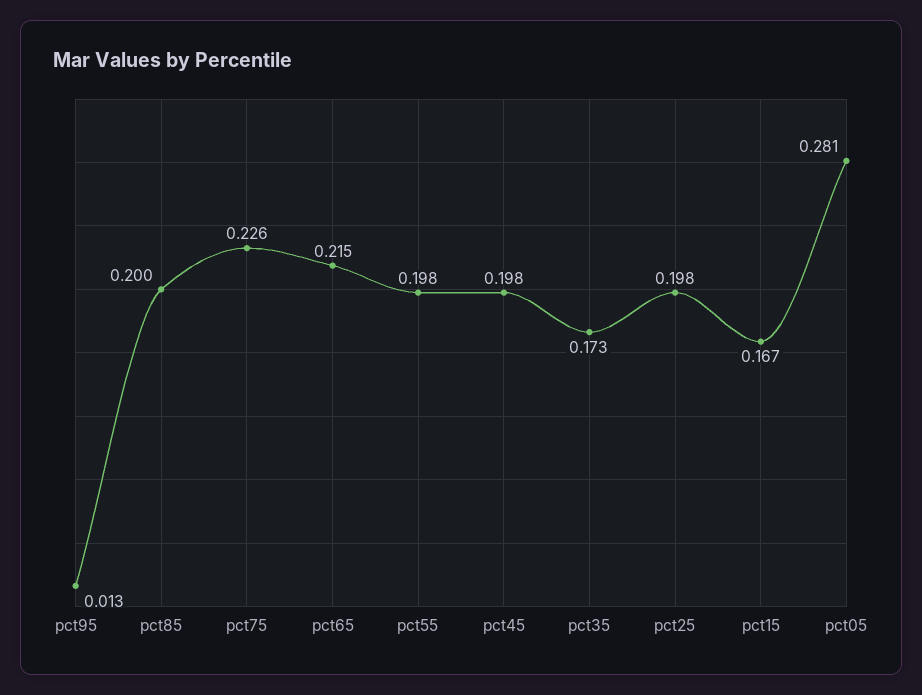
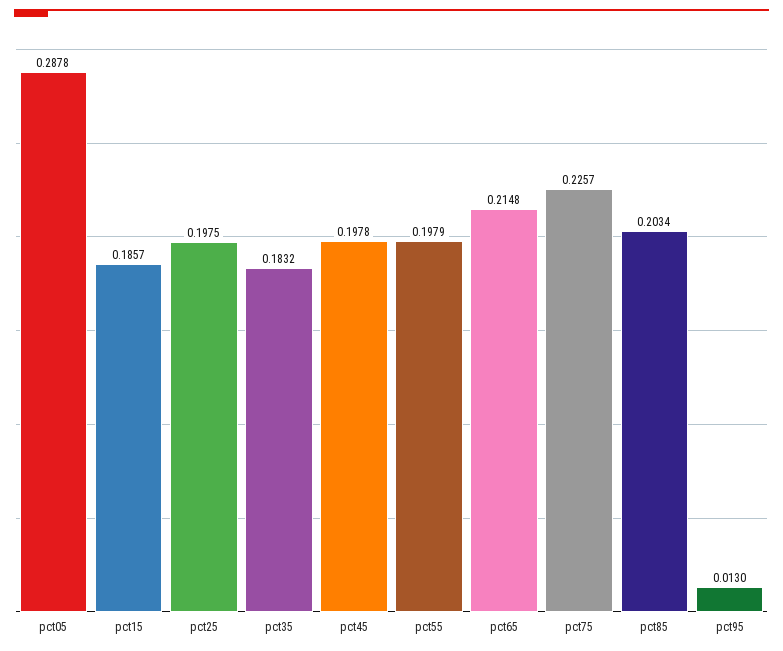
pct85: 0.2 -> 0.2034
pct35: 0.173 -> 0.1832
pct15: 0.167 -> 0.1857
pct05: 0.281 -> 0.2878

